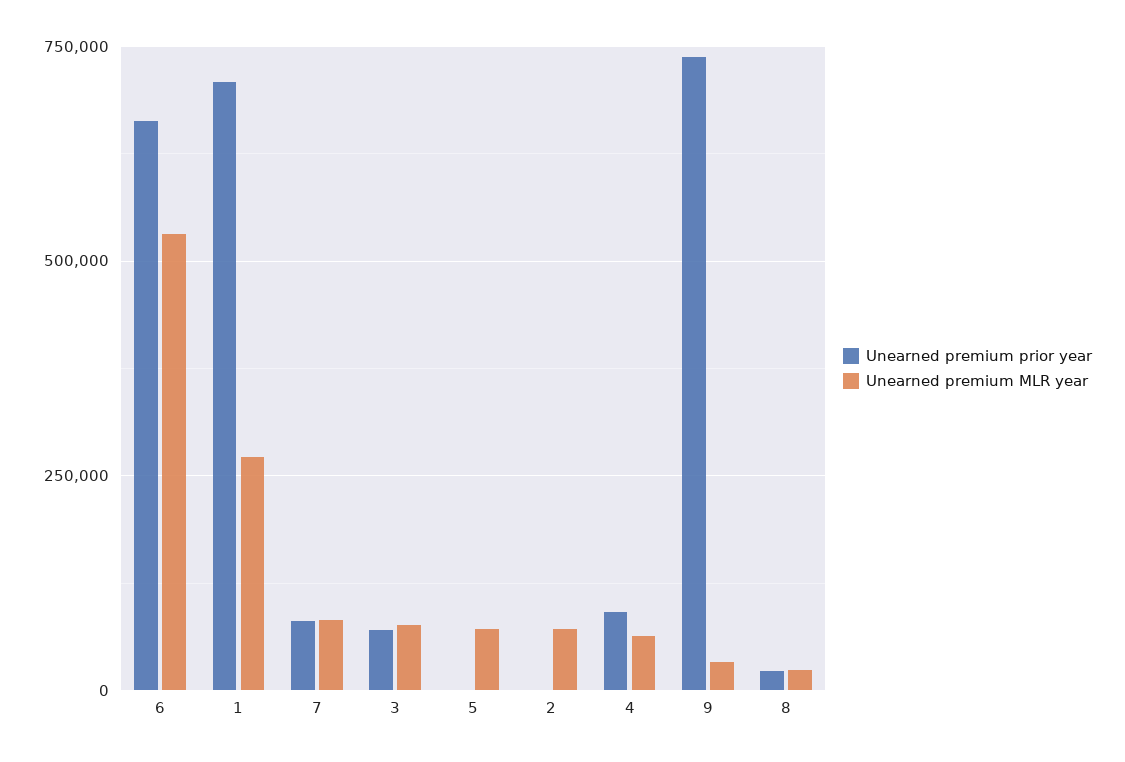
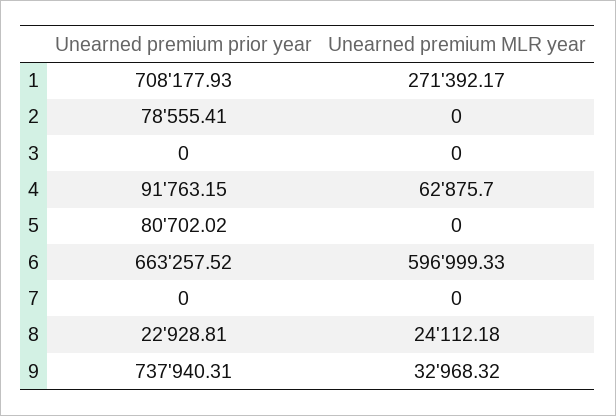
Unearned premium MLR year, 6: 525000 -> 596999.33
Unearned premium prior year, 7: 75000 -> 0
Unearned premium MLR year, 7: 75000 -> 0
Unearned premium prior year, 3: 75000 -> 0
Unearned premium MLR year, 3: 75000 -> 0
Unearned premium prior year, 5: 0 -> 80702.02
Unearned premium MLR year, 5: 75000 -> 0
Unearned premium prior year, 2: 0 -> 78555.41
Unearned premium MLR year, 2: 75000 -> 0

